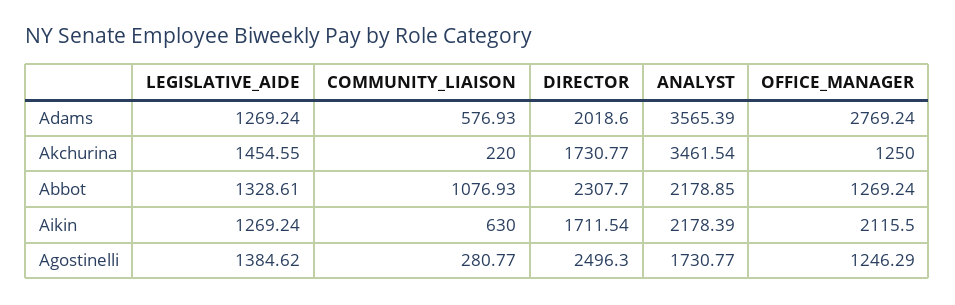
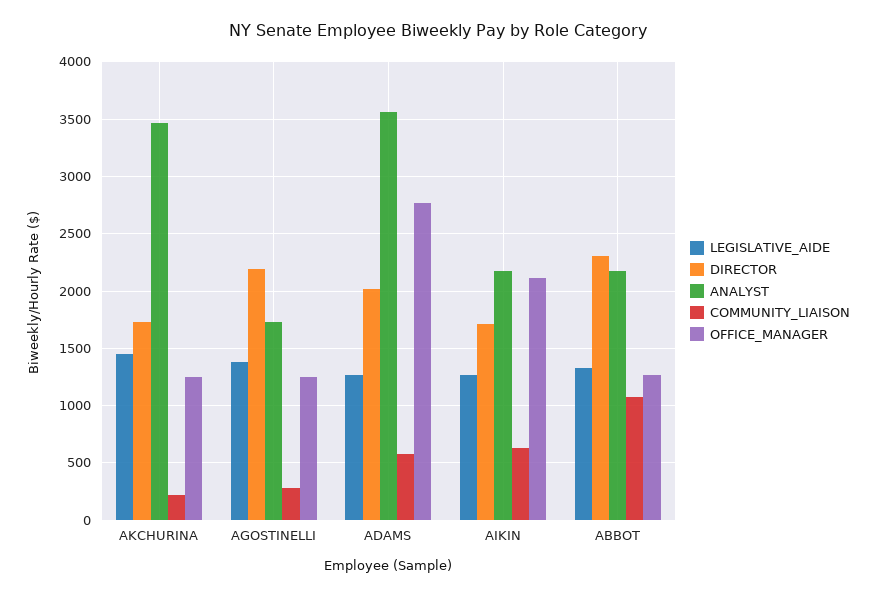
DIRECTOR, Agostinelli: 2496.3 -> 2200

